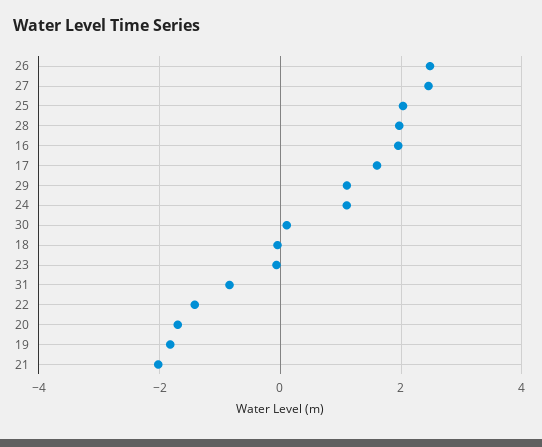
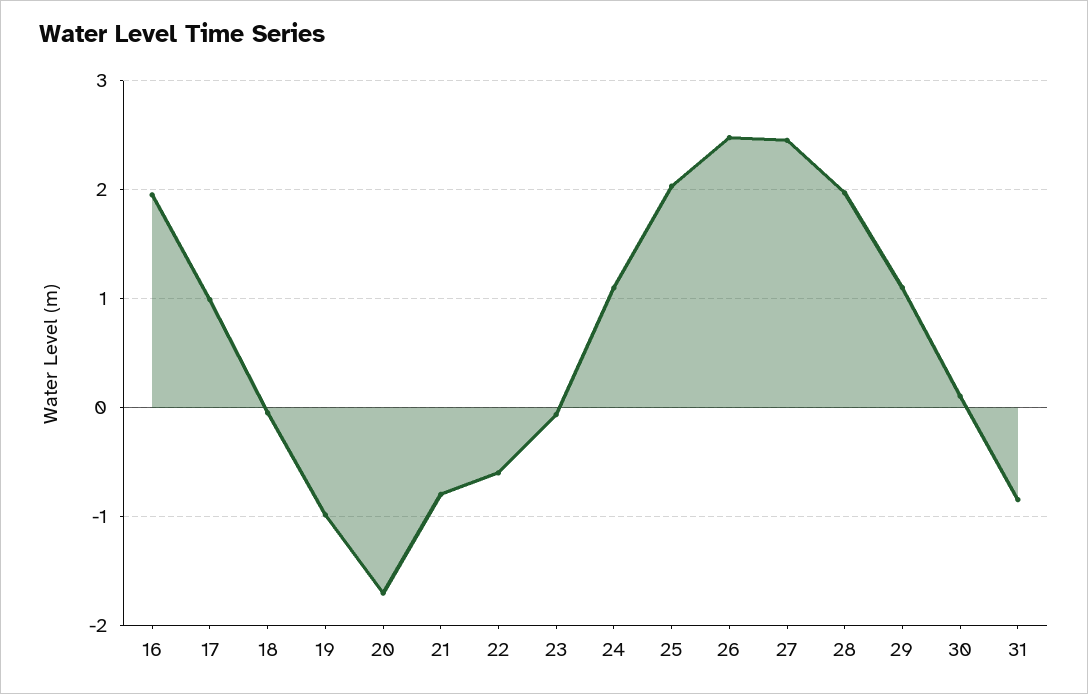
17: 1.6 -> 1
22: -1.4 -> -0.6
19: -1.8 -> -1
21: -2 -> -0.8

